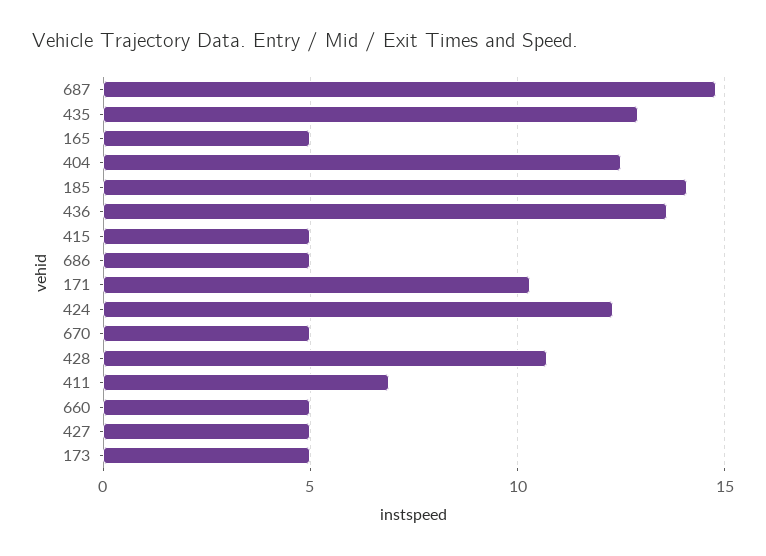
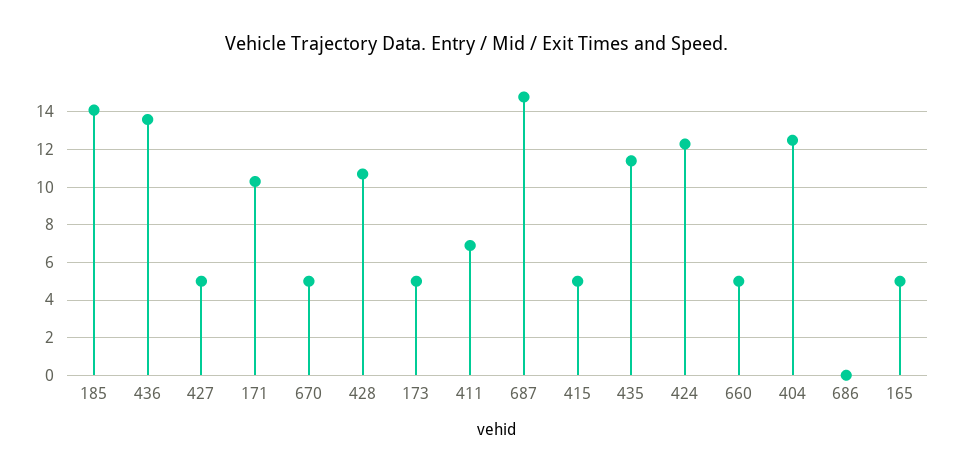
435: 13 -> 11.5
686: 5 -> 0

